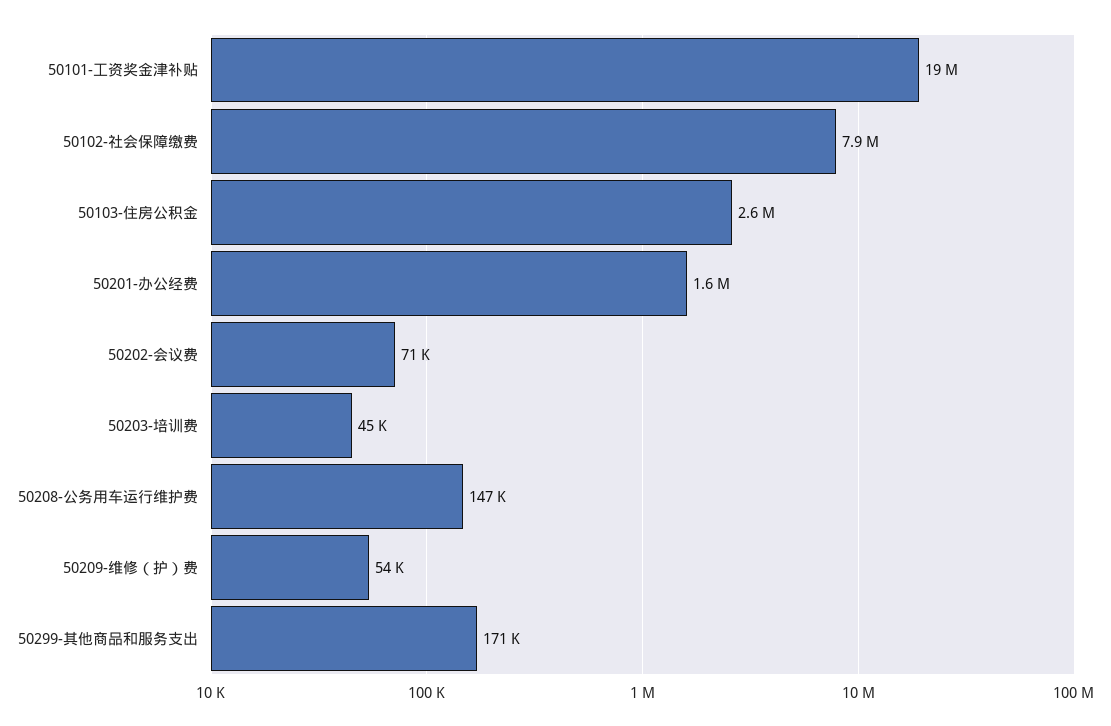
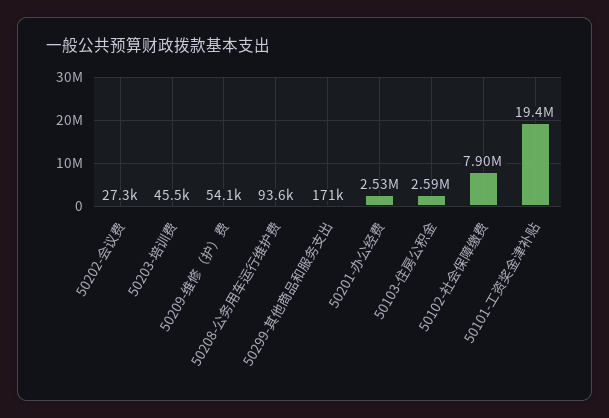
50201-办公经费: 1600000 -> 2530000
50202-会议费: 71000 -> 27300
50208-公务用车运行维护费: 147000 -> 93600

